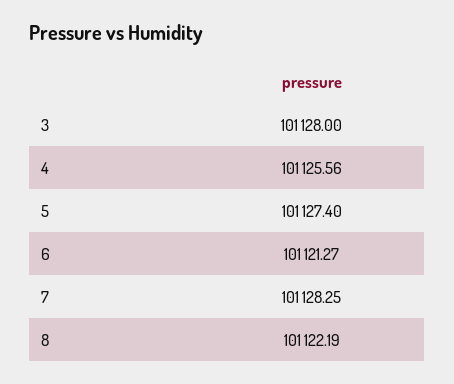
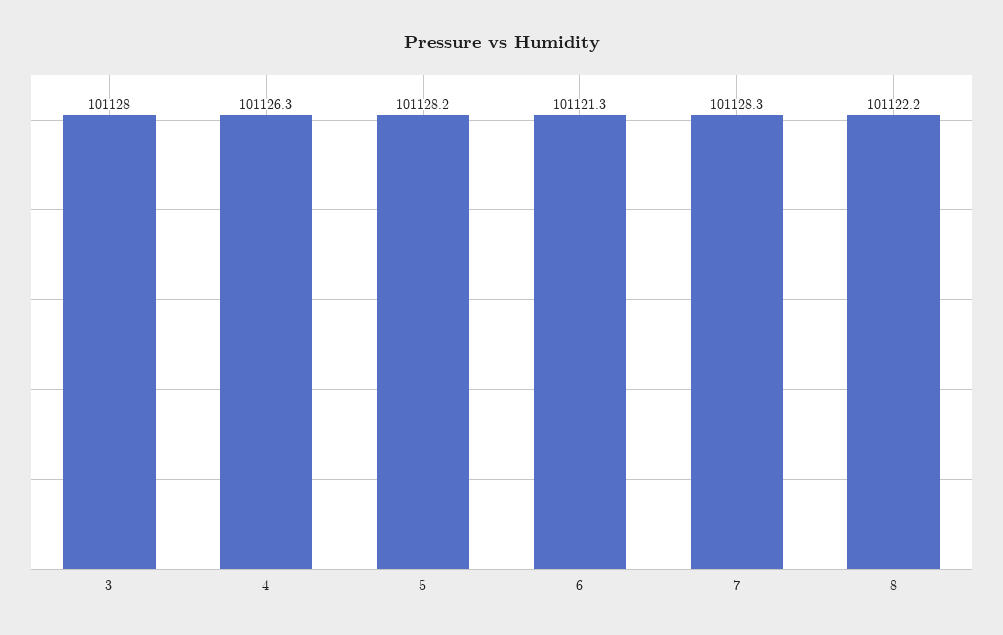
4: 101125.56 -> 101126.3
5: 101127.4 -> 101128.2

